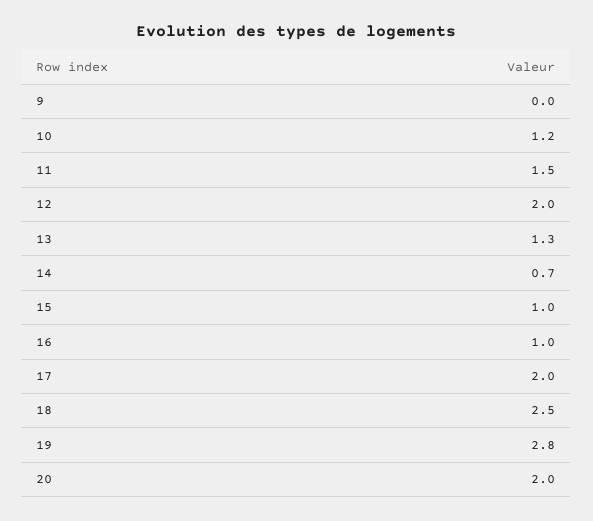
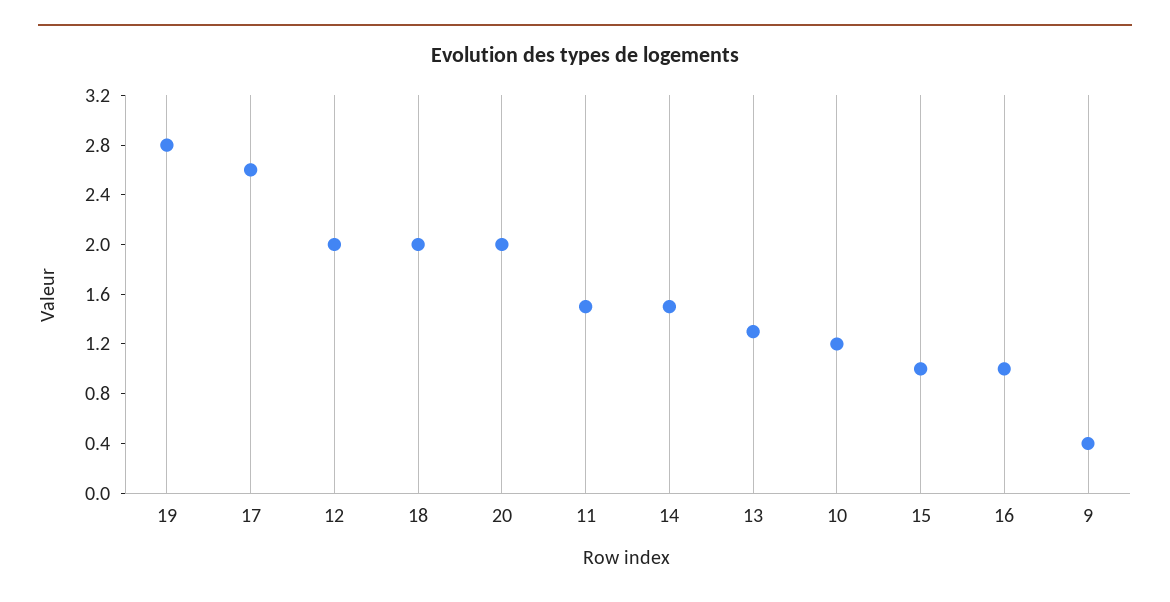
9: 0 -> 0.4
14: 0.7 -> 1.5
17: 2 -> 2.6
18: 2.5 -> 2

